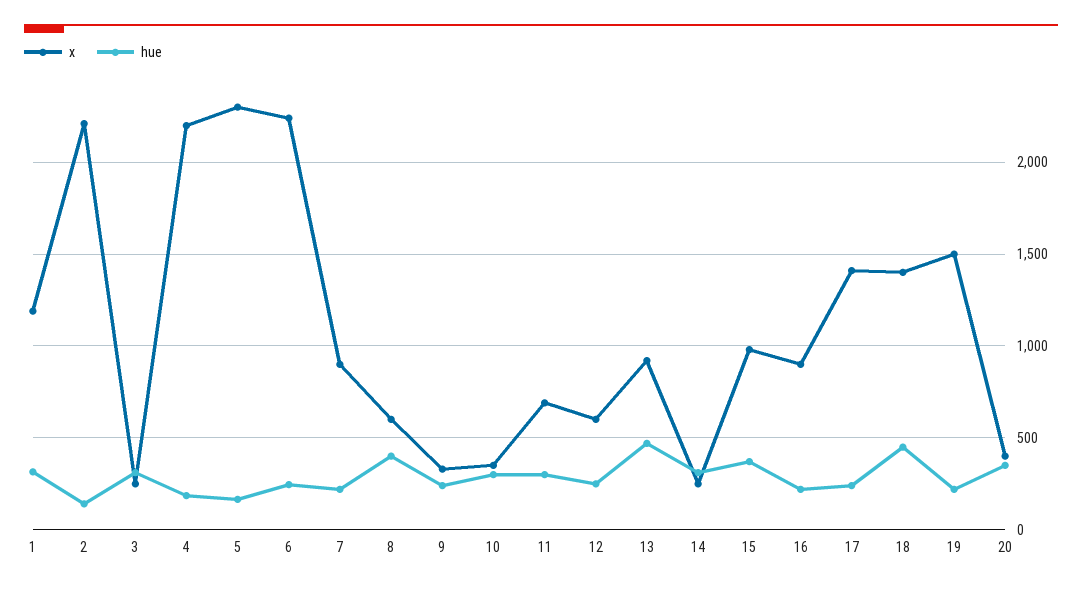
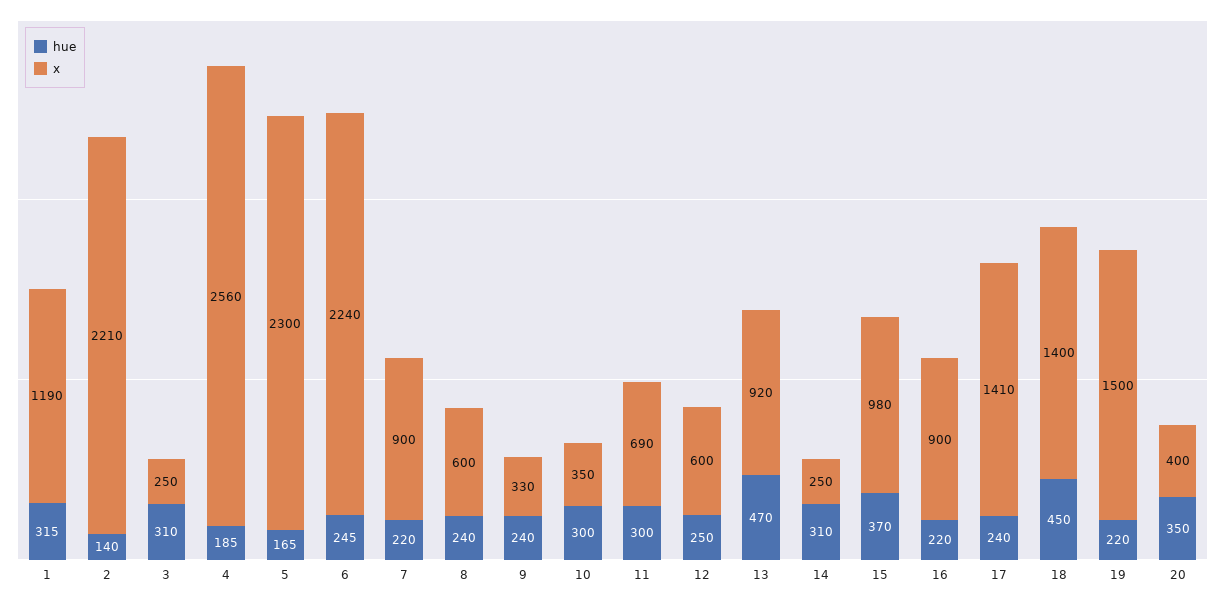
x, 4: 2200 -> 2560
hue, 8: 400 -> 240

